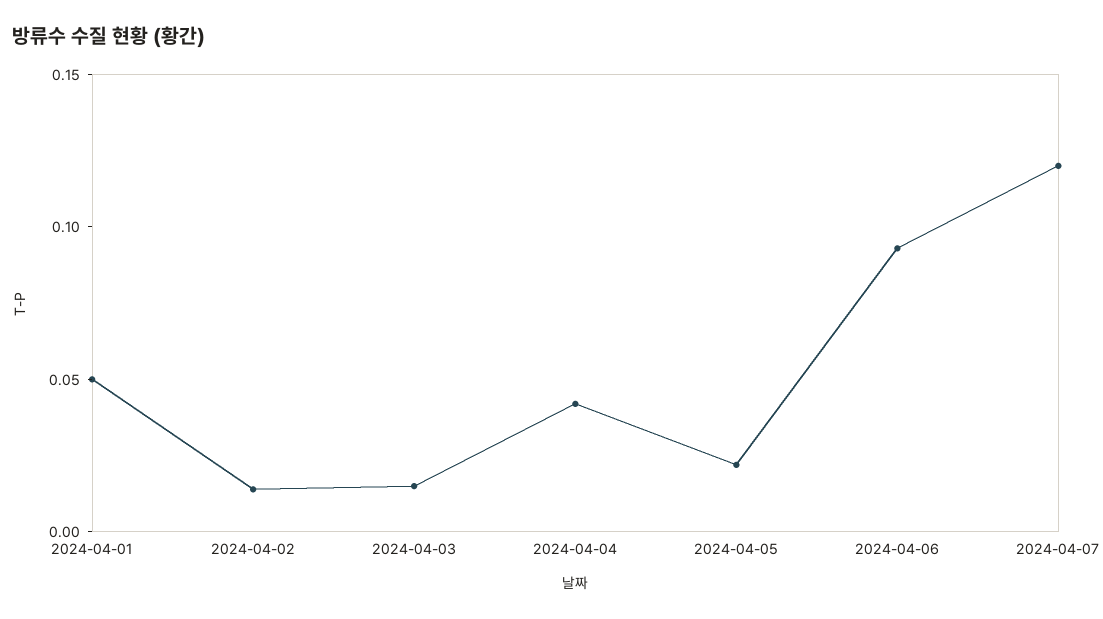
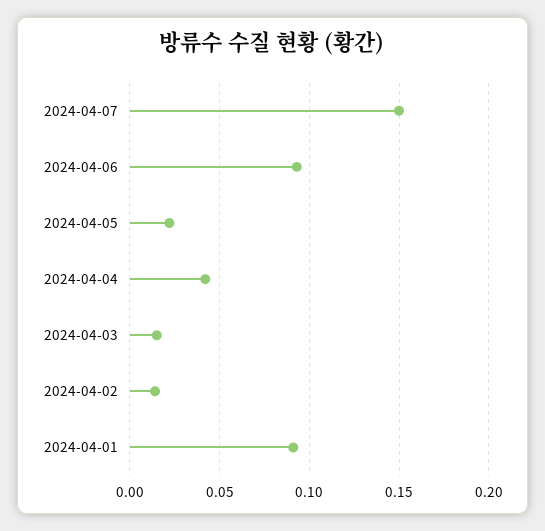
2024-04-01: 0.05 -> 0.09
2024-04-07: 0.12 -> 0.15

